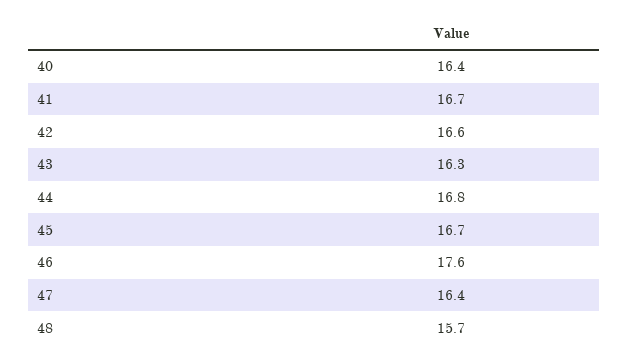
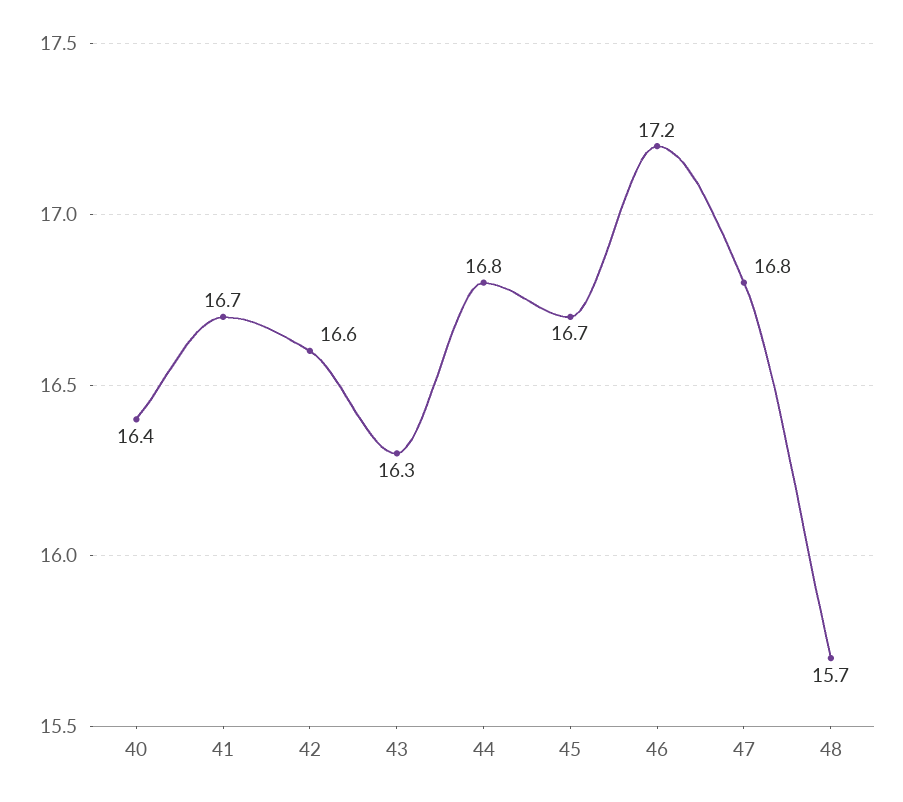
46: 17.6 -> 17.2
47: 16.4 -> 16.8

